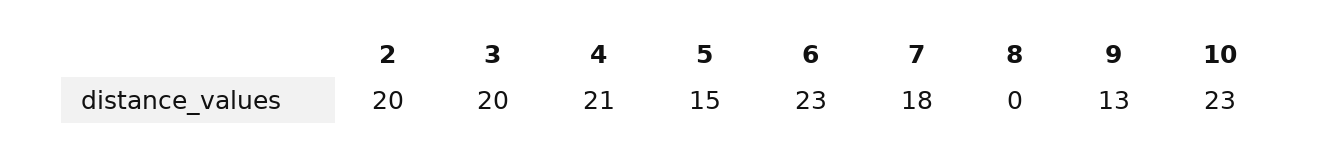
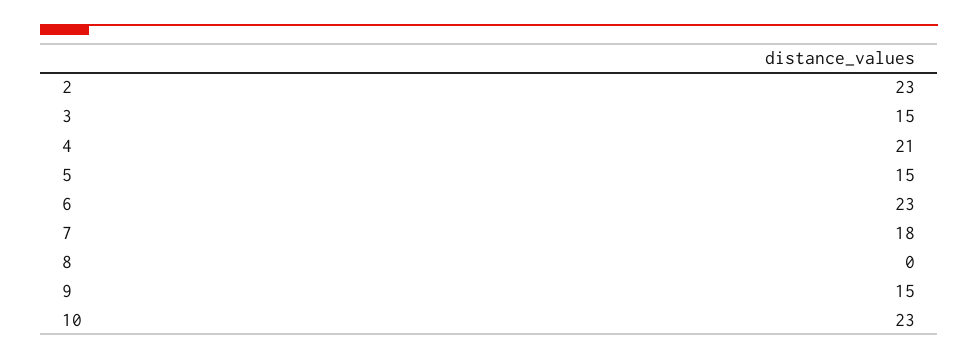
2: 20 -> 23
3: 20 -> 15
9: 13 -> 15

